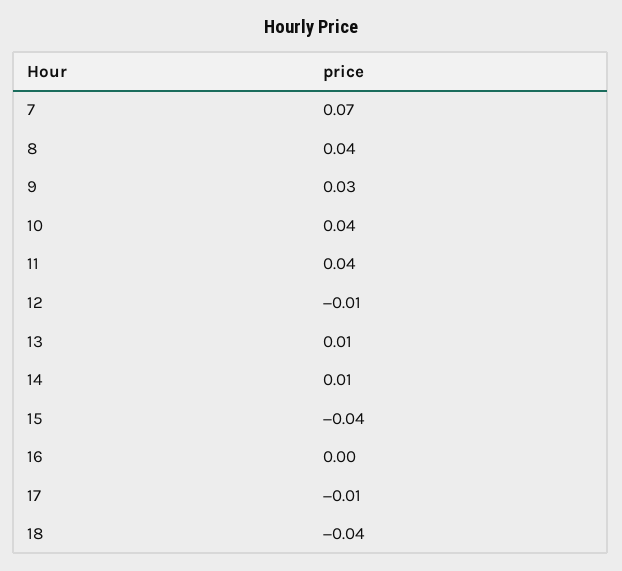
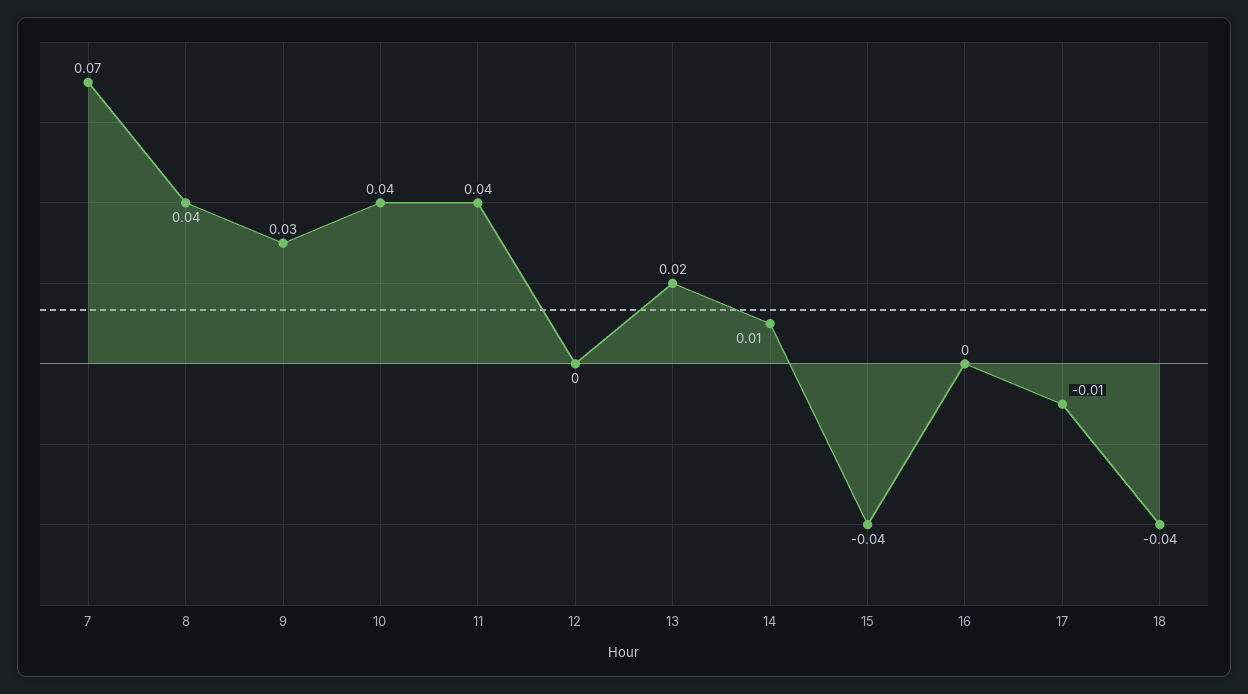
12: -0.01 -> 0
13: 0.01 -> 0.02

